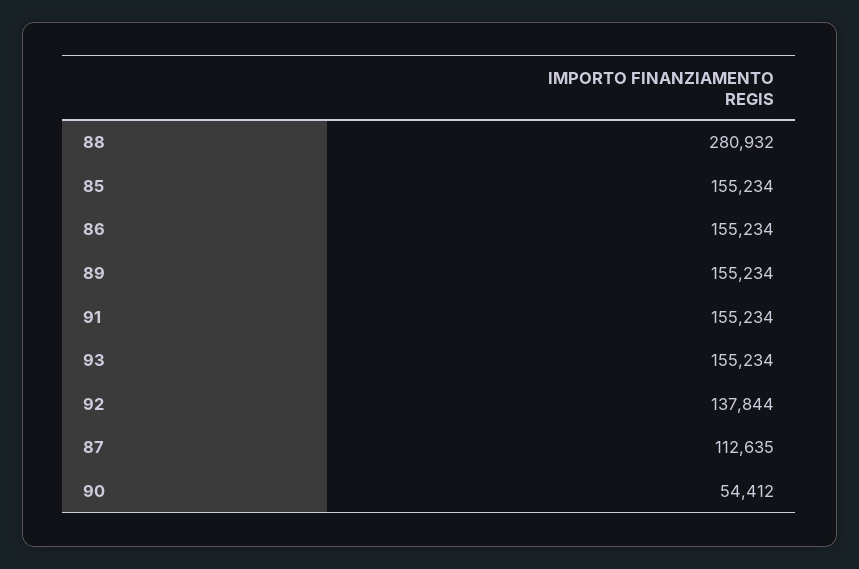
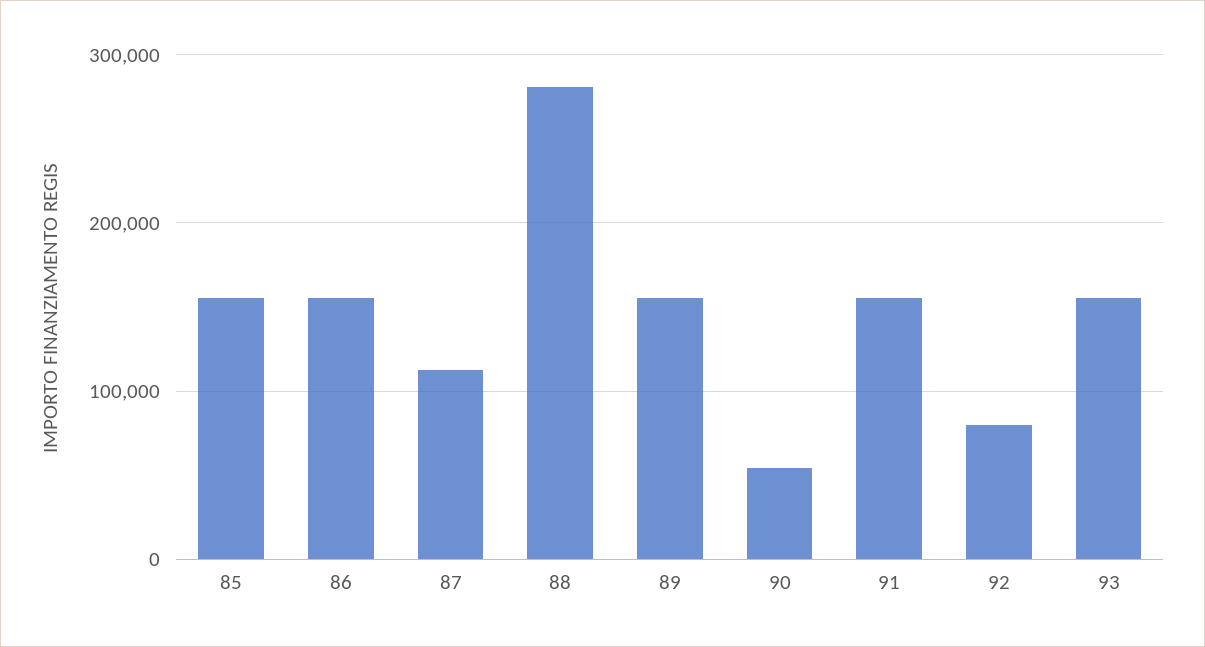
92: 137844 -> 80000

